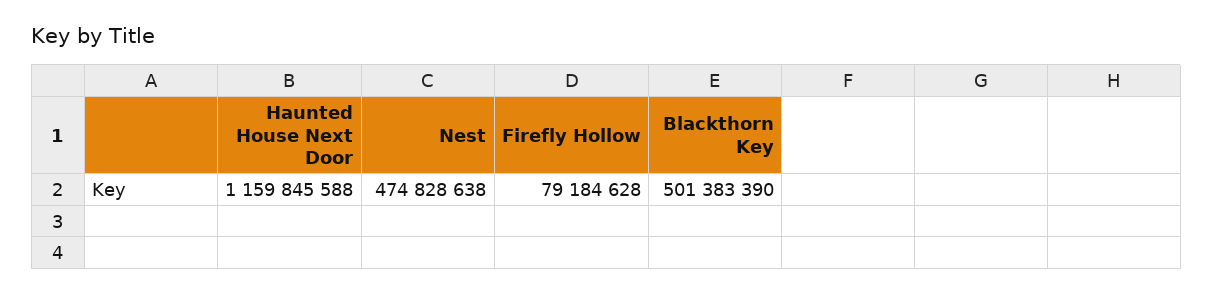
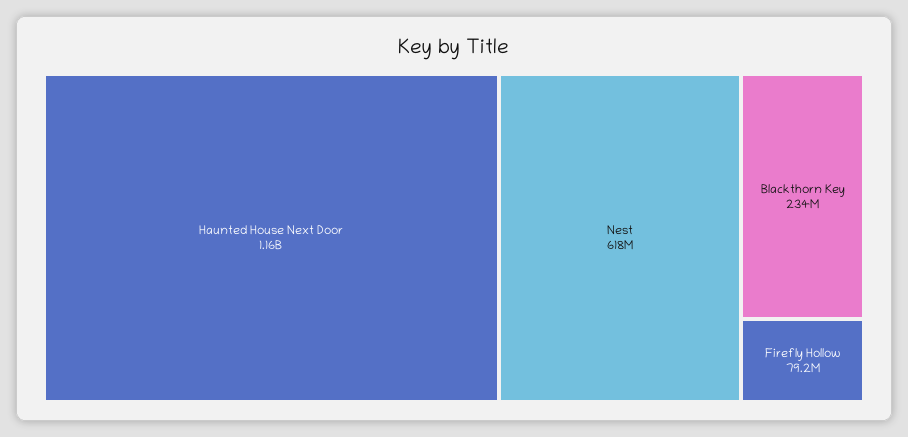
Nest: 474828638 -> 618000000
Blackthorn Key: 501383390 -> 234000000

